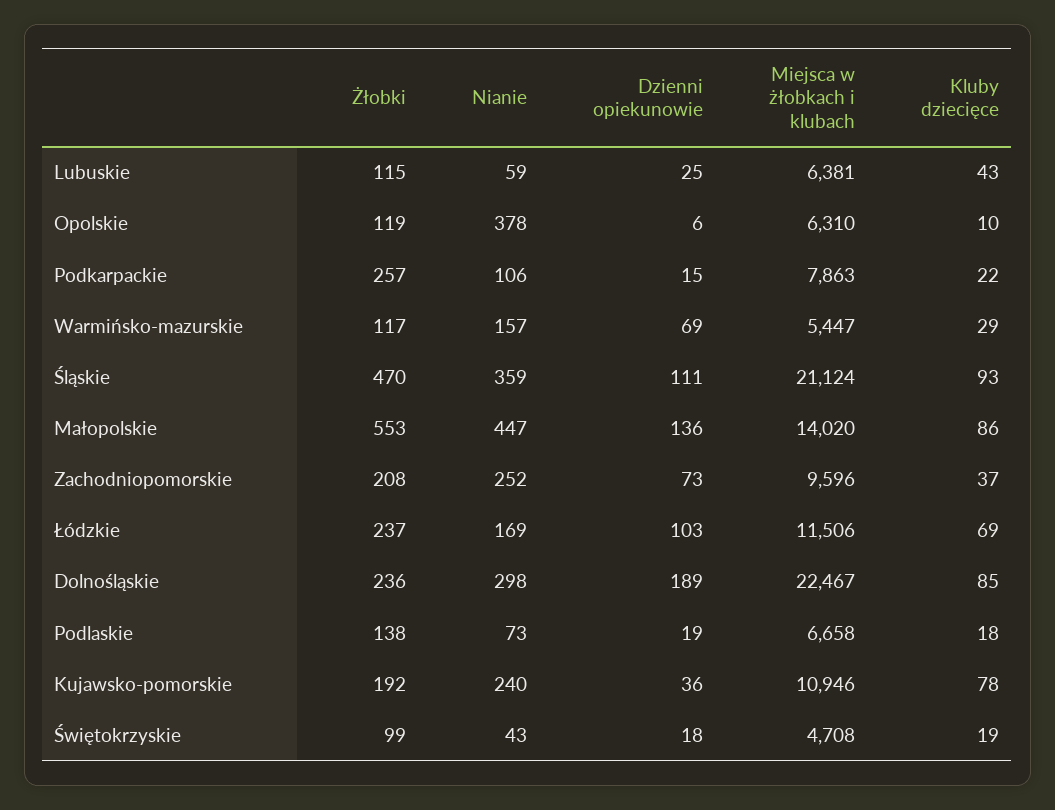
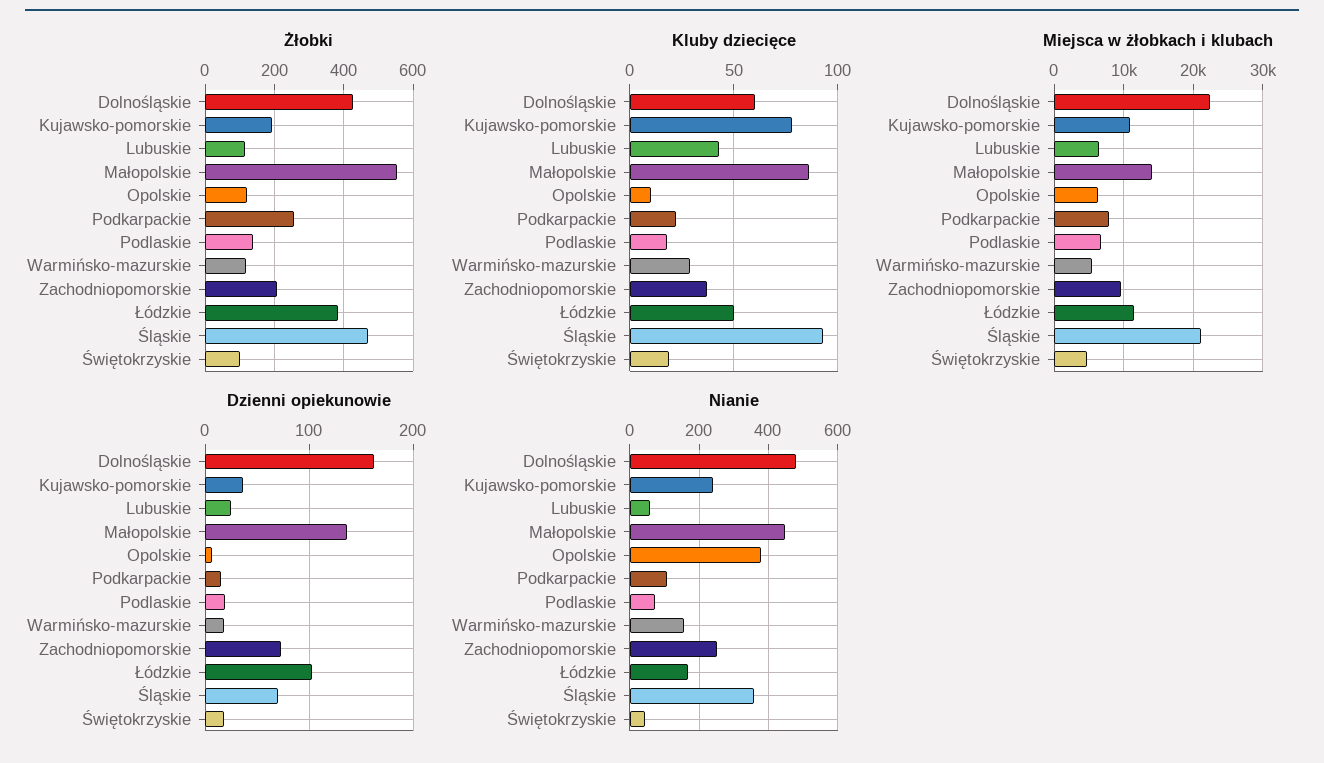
Dzienni opiekunowie, Warmińsko-mazurskie: 69 -> 20
Dzienni opiekunowie, Śląskie: 111 -> 70
Żłobki, Łódzkie: 237 -> 380
Kluby dziecięce, Łódzkie: 69 -> 50
Żłobki, Dolnośląskie: 236 -> 420
Nianie, Dolnośląskie: 298 -> 480
Dzienni opiekunowie, Dolnośląskie: 189 -> 160
Kluby dziecięce, Dolnośląskie: 85 -> 60

